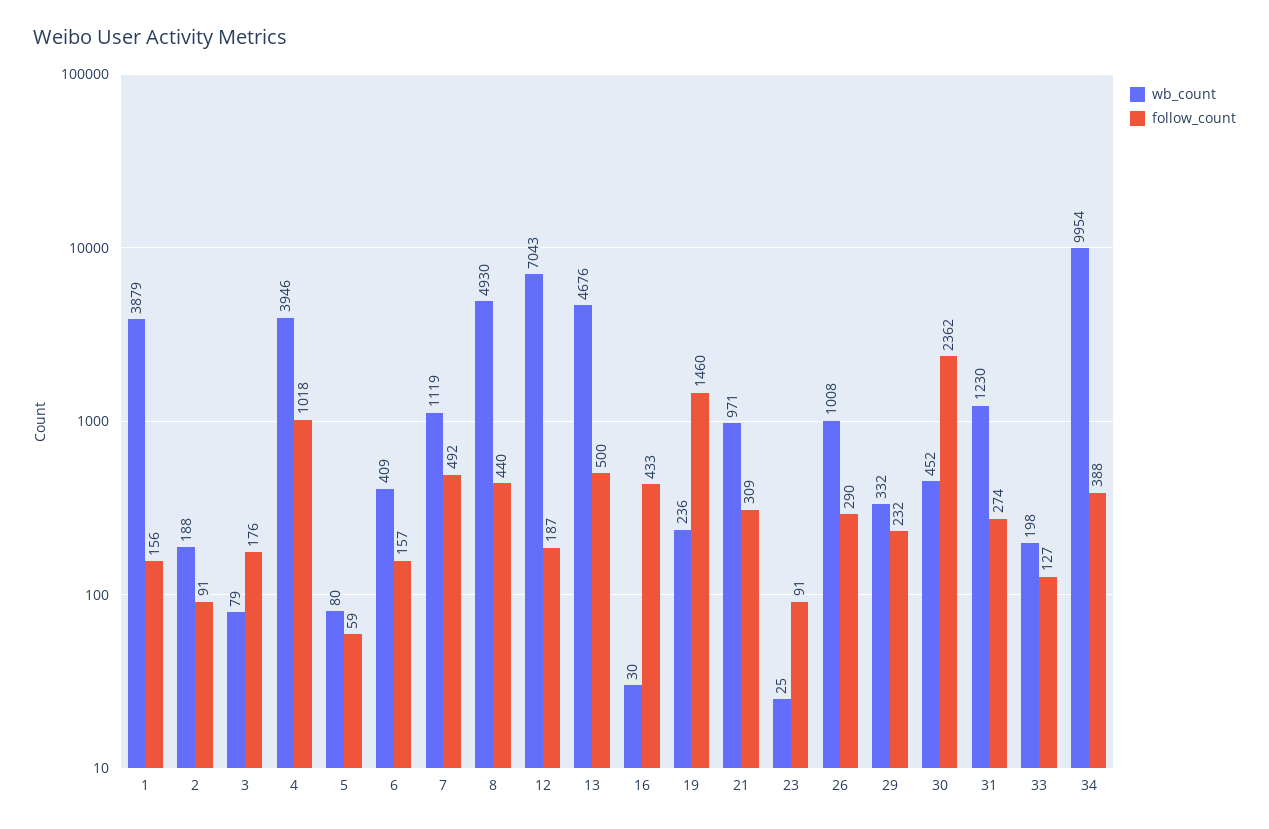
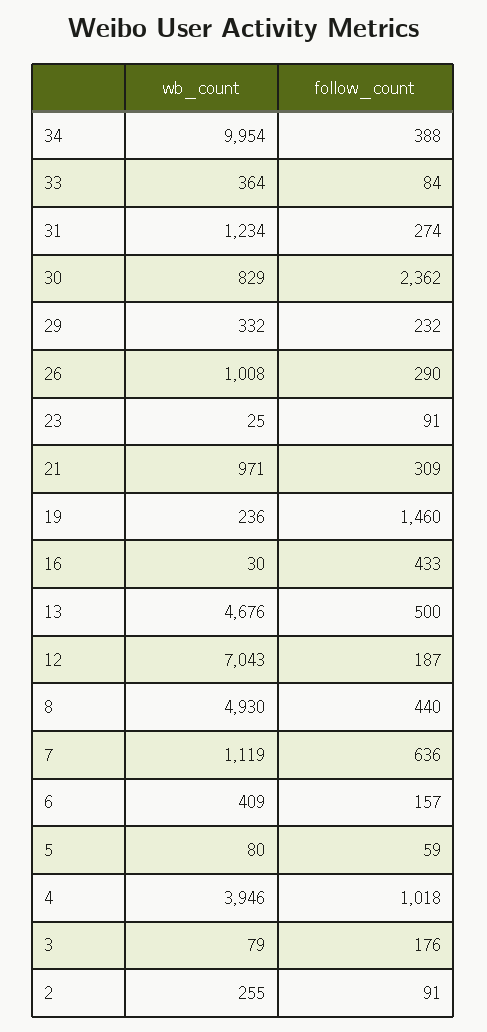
wb_count, 1: 3879 -> none
follow_count, 1: 156 -> none
wb_count, 2: 188 -> 255
follow_count, 7: 492 -> 636
wb_count, 30: 452 -> 829
wb_count, 31: 1230 -> 1234
wb_count, 33: 198 -> 364
follow_count, 33: 127 -> 84

